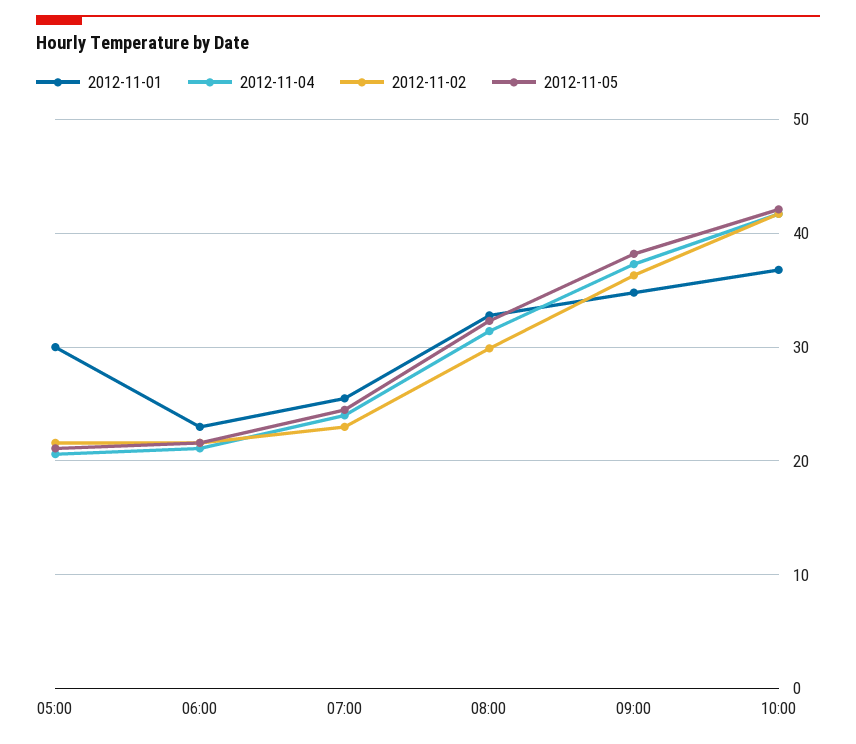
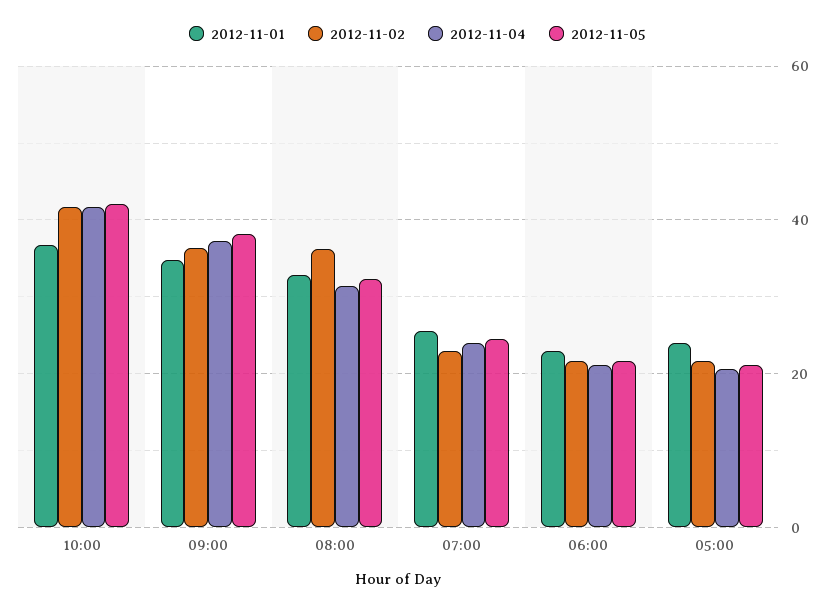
2012-11-01, 05:00: 30 -> 24
2012-11-02, 08:00: 30 -> 36

